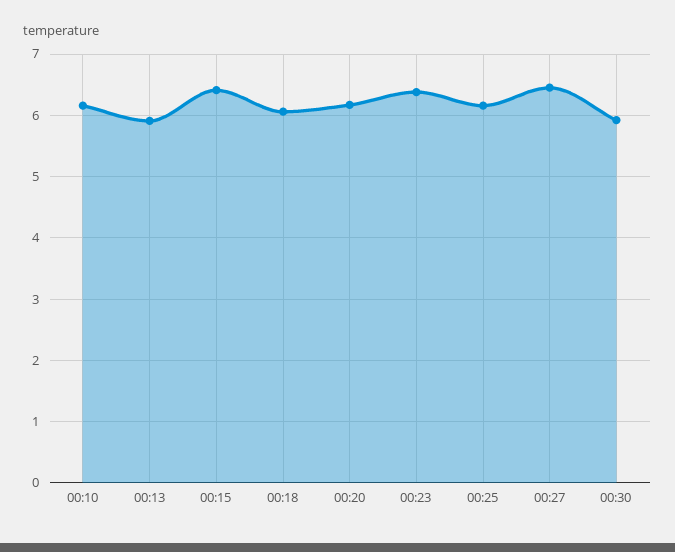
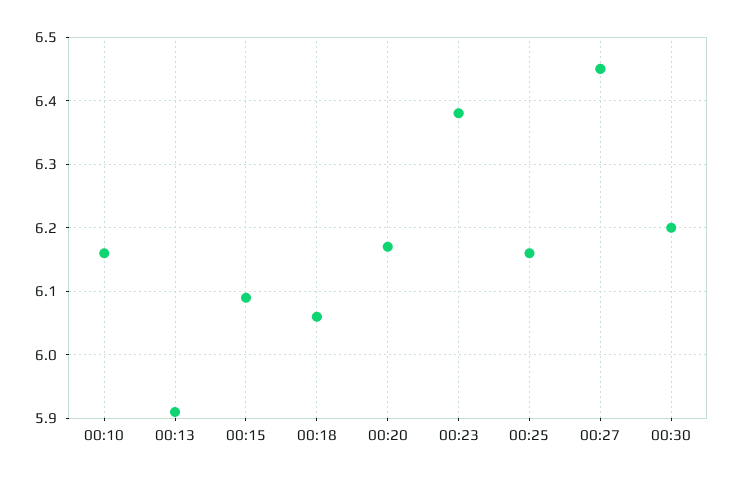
00:15: 6.4 -> 6.09
00:30: 5.9 -> 6.2

